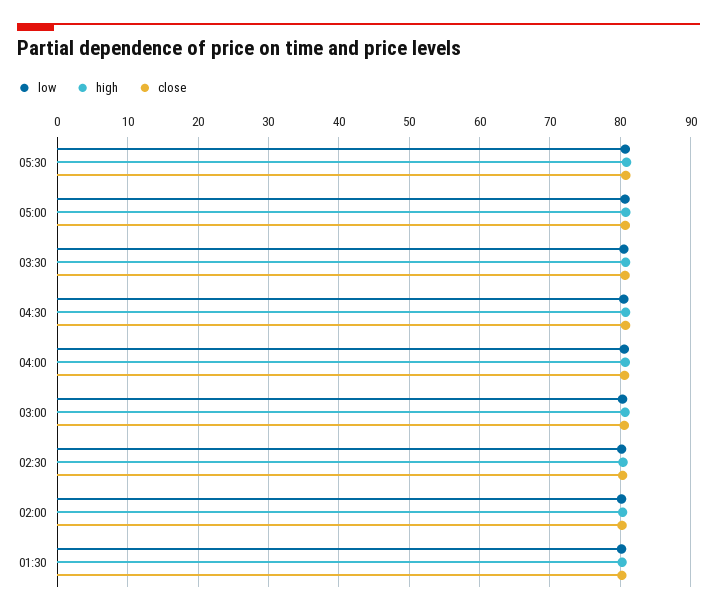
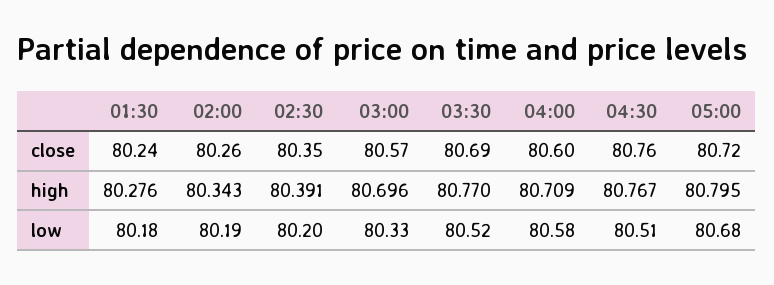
low, 05:30: 81 -> none
high, 05:30: 81 -> none
close, 05:30: 81 -> none

